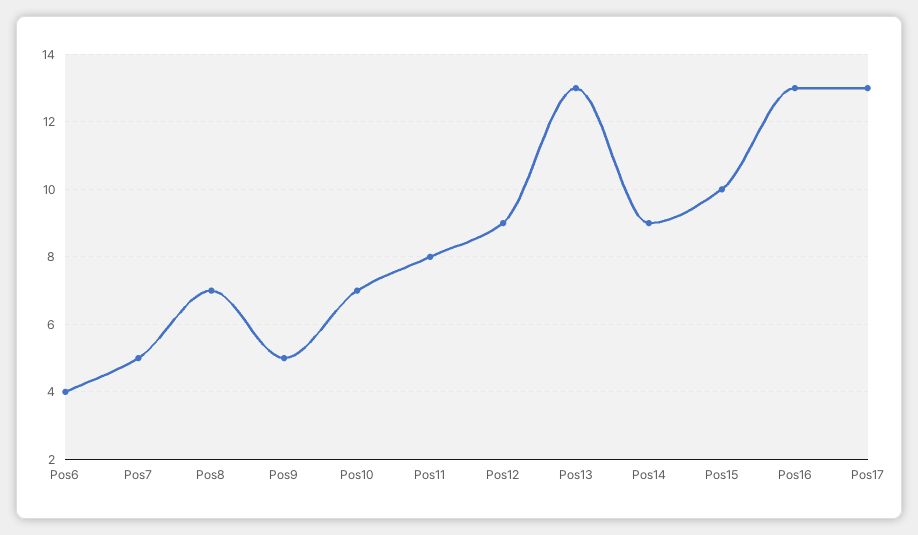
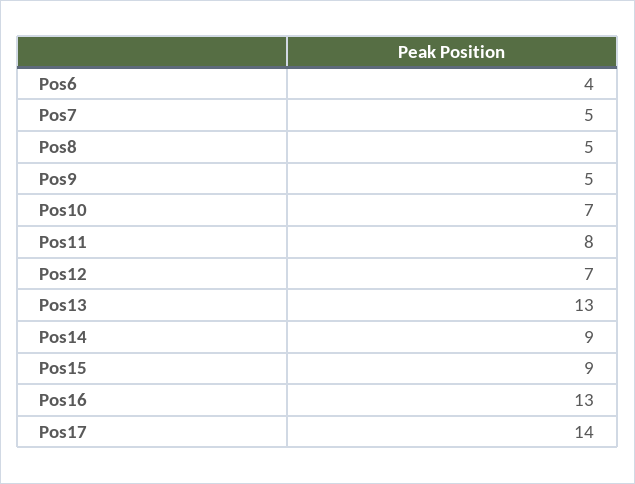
Pos8: 7 -> 5
Pos12: 9 -> 7
Pos15: 10 -> 9
Pos17: 13 -> 14

